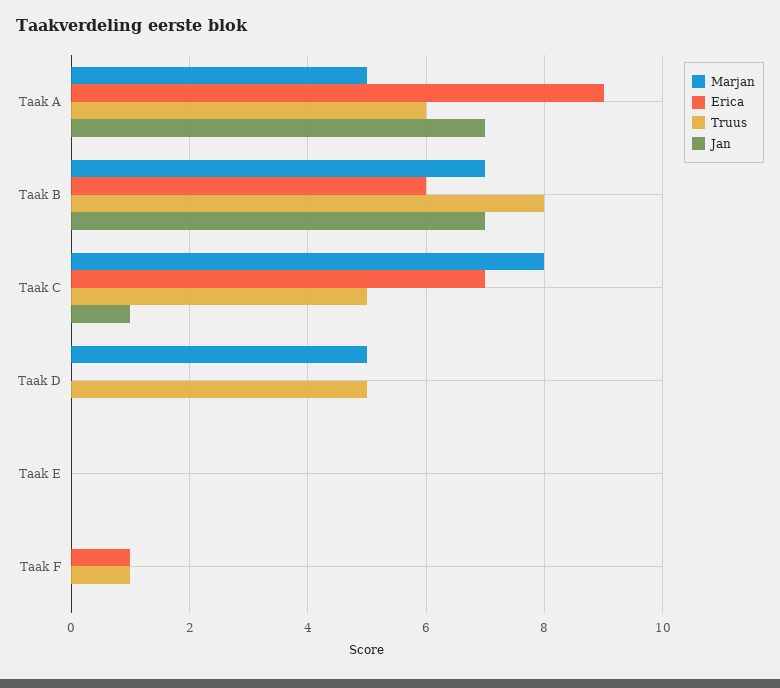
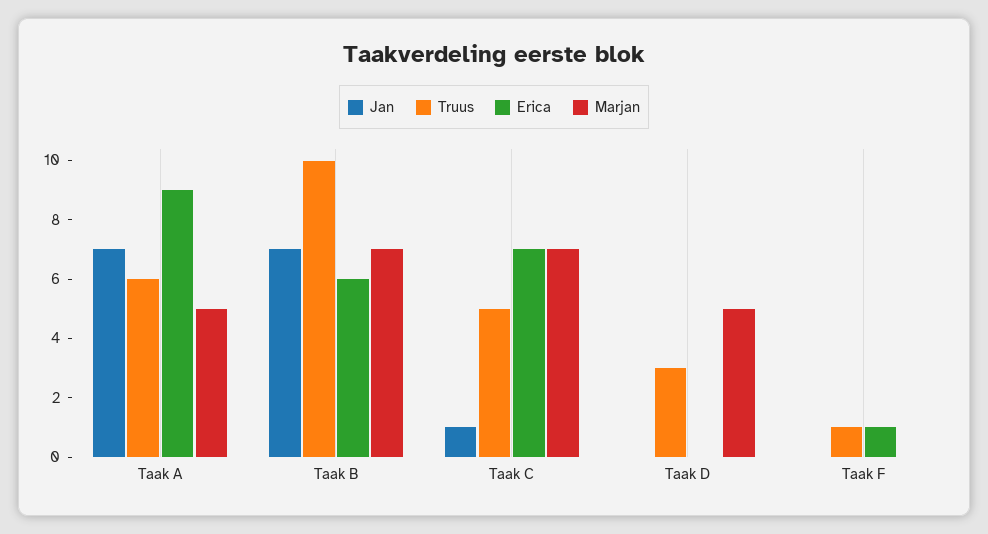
Truus, Taak B: 8 -> 10
Marjan, Taak C: 8 -> 7
Truus, Taak D: 5 -> 3
Marjan, Taak E: 0 -> none
Erica, Taak E: 0 -> none
Truus, Taak E: 0 -> none
Jan, Taak E: 0 -> none

